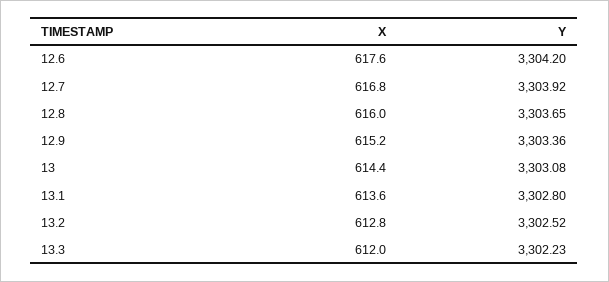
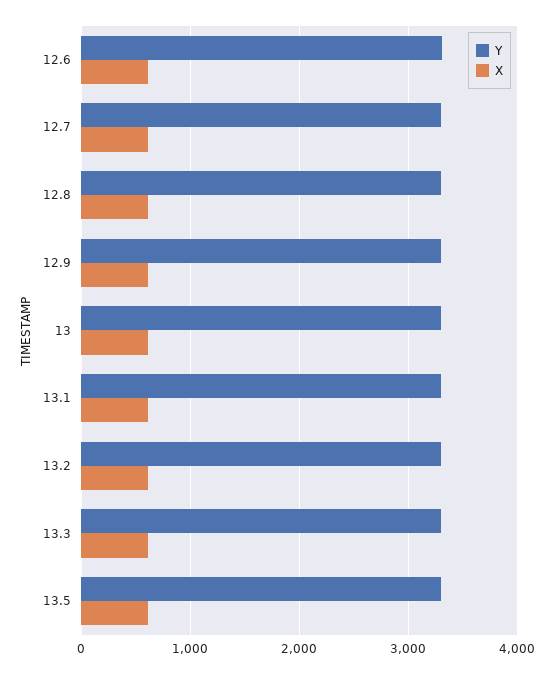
Y, 13.5: none -> 3300
X, 13.5: none -> 600

